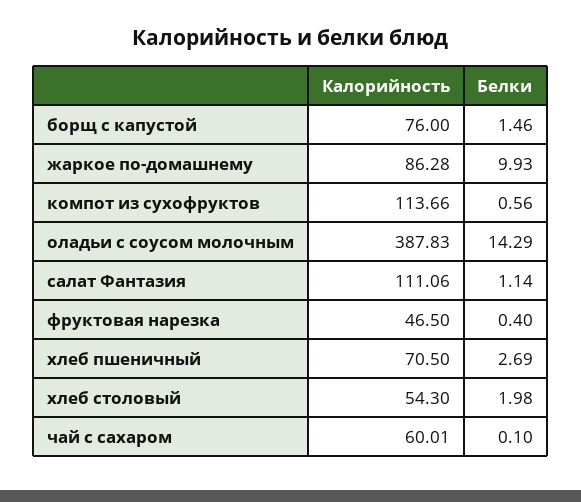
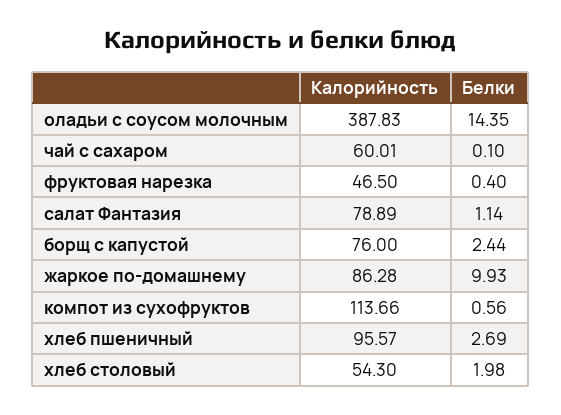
Белки, борщ с капустой: 1.46 -> 2.44
Белки, оладьи с соусом молочным: 14.29 -> 14.35
Калорийность, салат Фантазия: 111.06 -> 78.89
Калорийность, хлеб пшеничный: 70.5 -> 95.57

